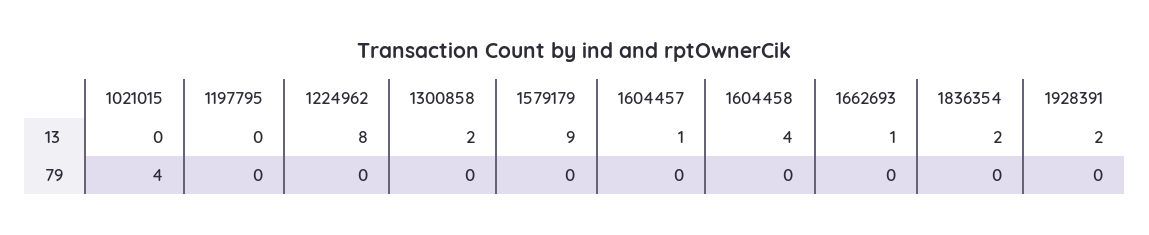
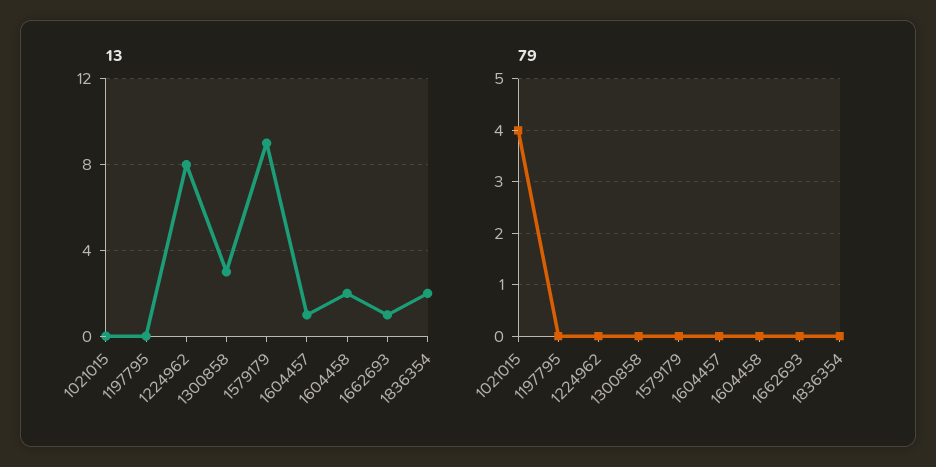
13, 1300858: 2 -> 3
13, 1604458: 4 -> 2
13, 1928391: 2 -> none
79, 1928391: 0 -> none

